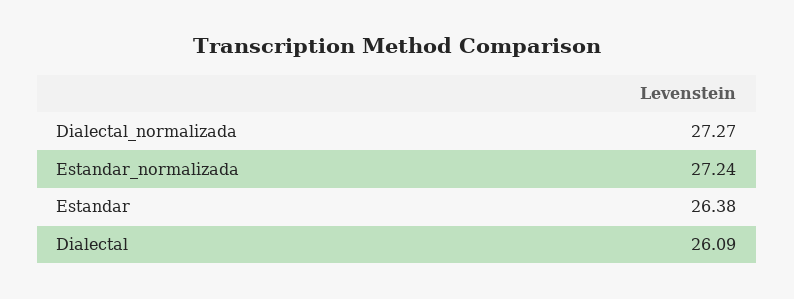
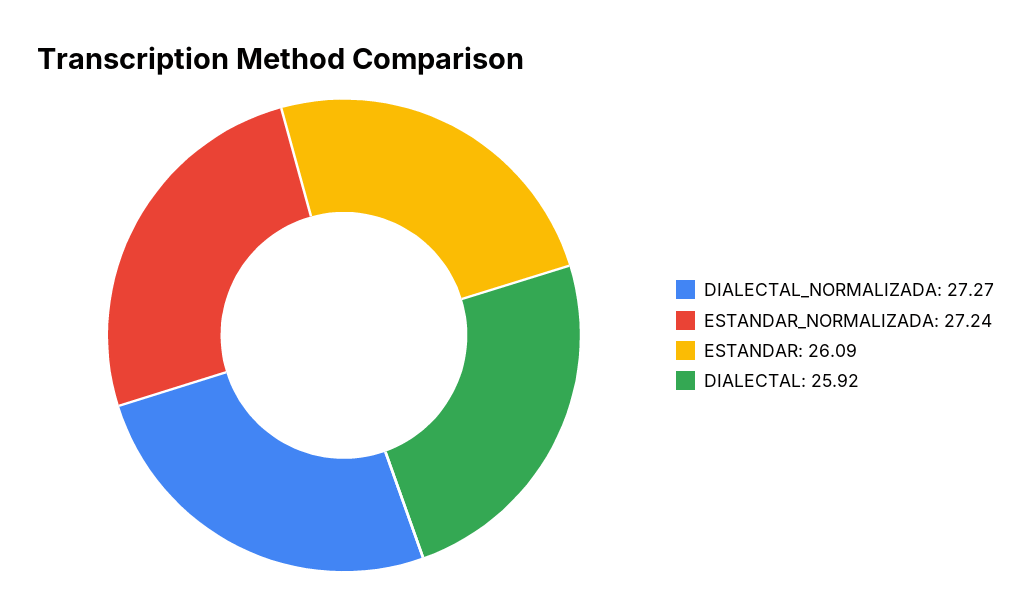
Estandar: 26.38 -> 26.09
Dialectal: 26.09 -> 25.92

